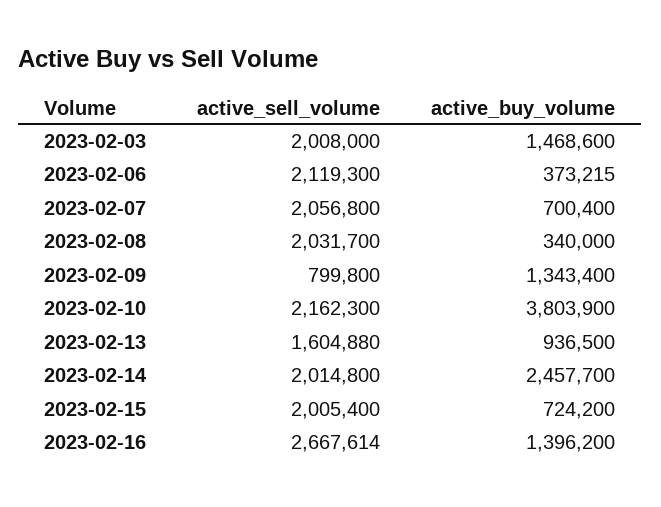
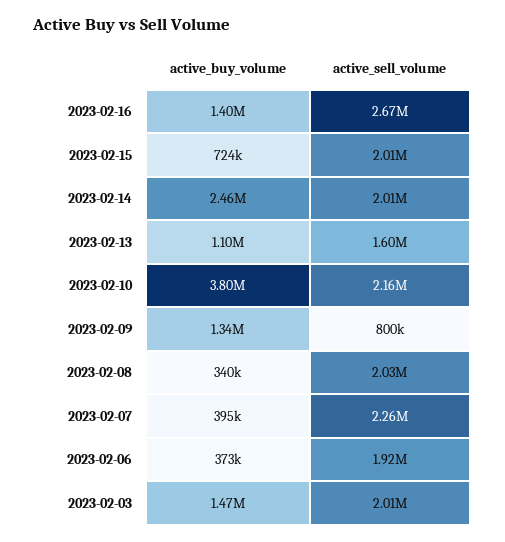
active_sell_volume, 2023-02-06: 2119300 -> 1920000
active_sell_volume, 2023-02-07: 2056800 -> 2260000
active_buy_volume, 2023-02-07: 700400 -> 395000
active_buy_volume, 2023-02-13: 936500 -> 1100000

